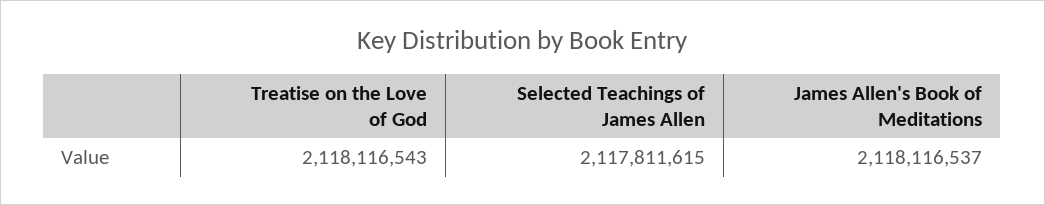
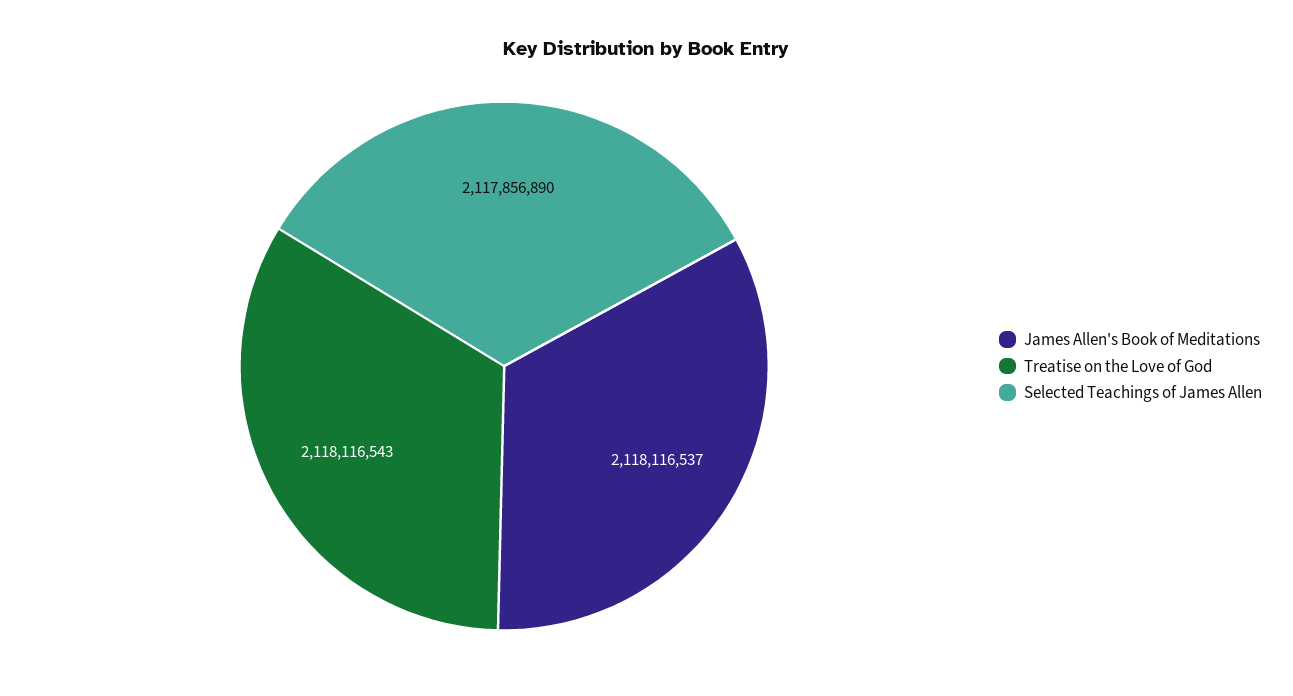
Selected Teachings of James Allen: 2117811615 -> 2117856890

